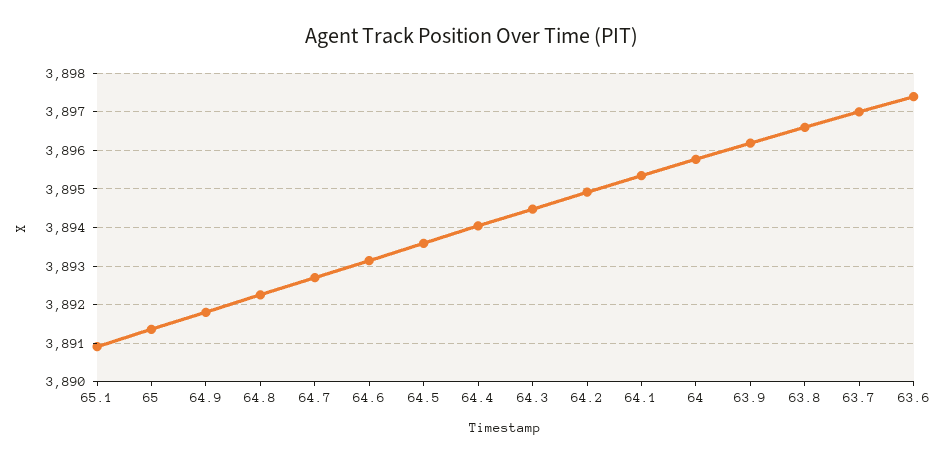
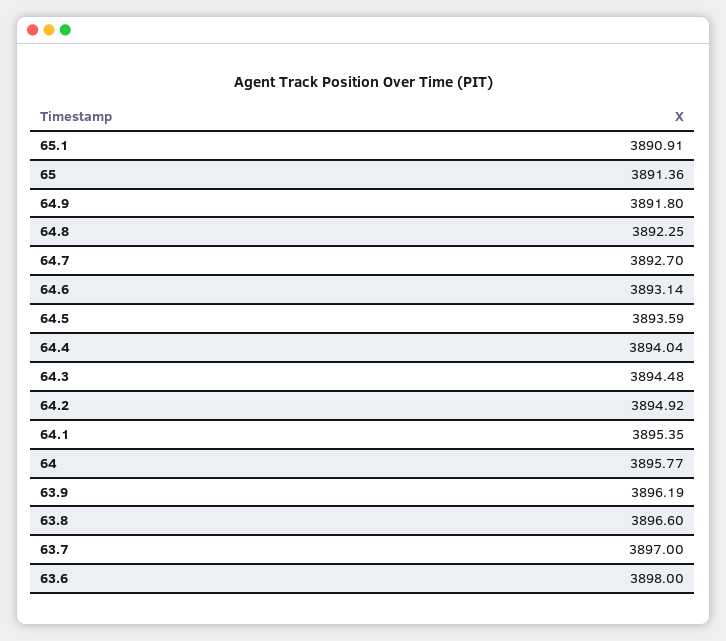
63.6: 3897.4 -> 3898

